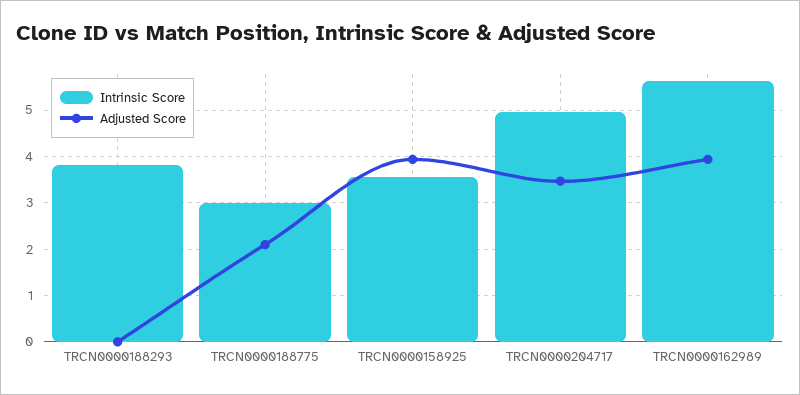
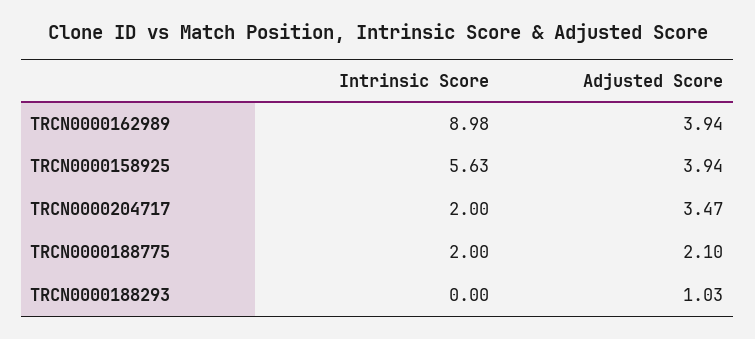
Intrinsic Score, TRCN0000188293: 3.8 -> 0
Adjusted Score, TRCN0000188293: 0 -> 1.03
Intrinsic Score, TRCN0000188775: 3 -> 2
Intrinsic Score, TRCN0000158925: 3.6 -> 5.63
Intrinsic Score, TRCN0000204717: 5 -> 2
Intrinsic Score, TRCN0000162989: 5.6 -> 8.98

